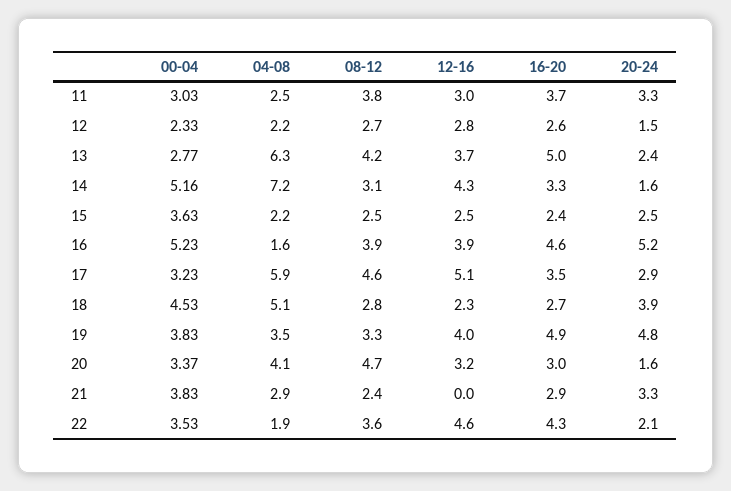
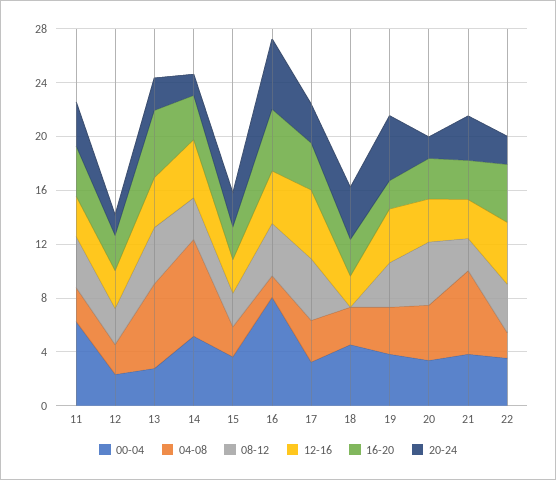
00-04, 11: 3.03 -> 6
00-04, 16: 5.23 -> 8
04-08, 17: 5.9 -> 3
04-08, 18: 5.1 -> 3
08-12, 18: 2.8 -> 0
16-20, 19: 4.9 -> 2
04-08, 21: 2.9 -> 6
12-16, 21: 0 -> 3

